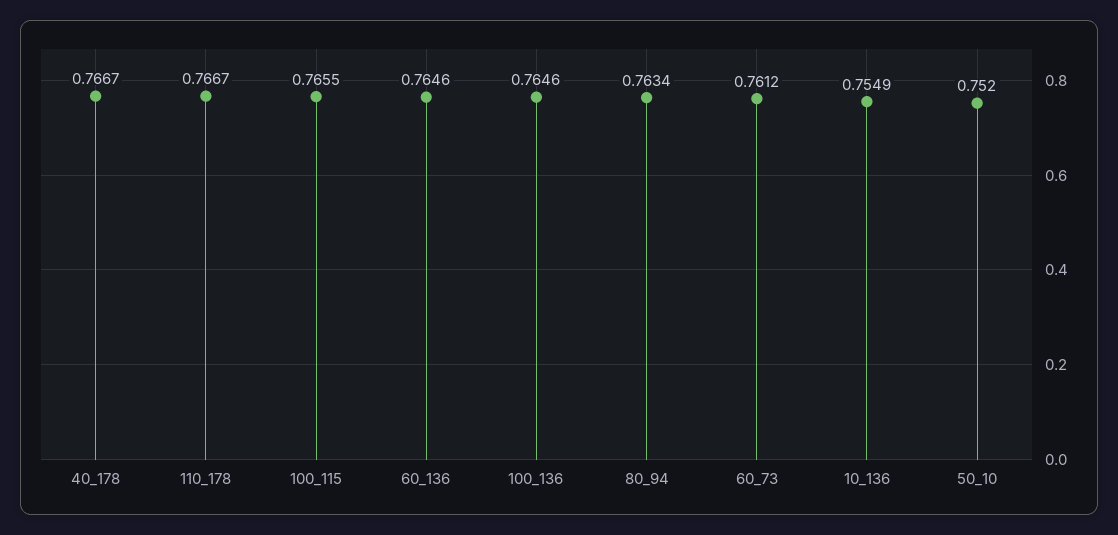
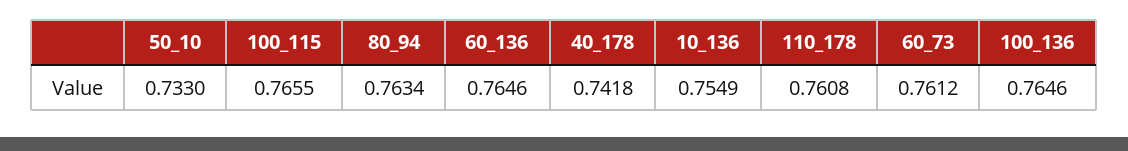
40_178: 0.7667 -> 0.7418
110_178: 0.7667 -> 0.7608
50_10: 0.752 -> 0.733

